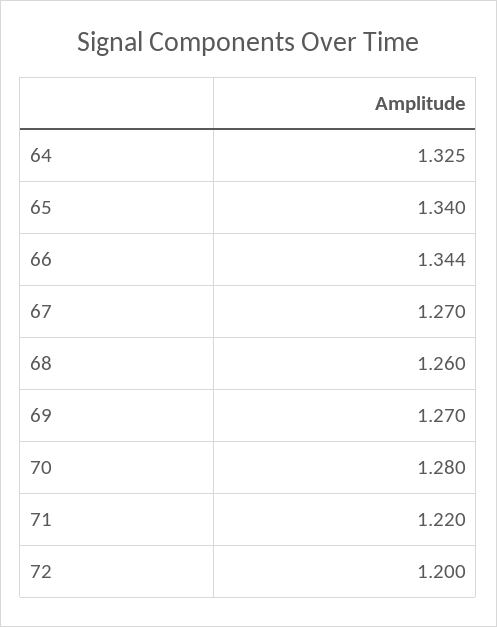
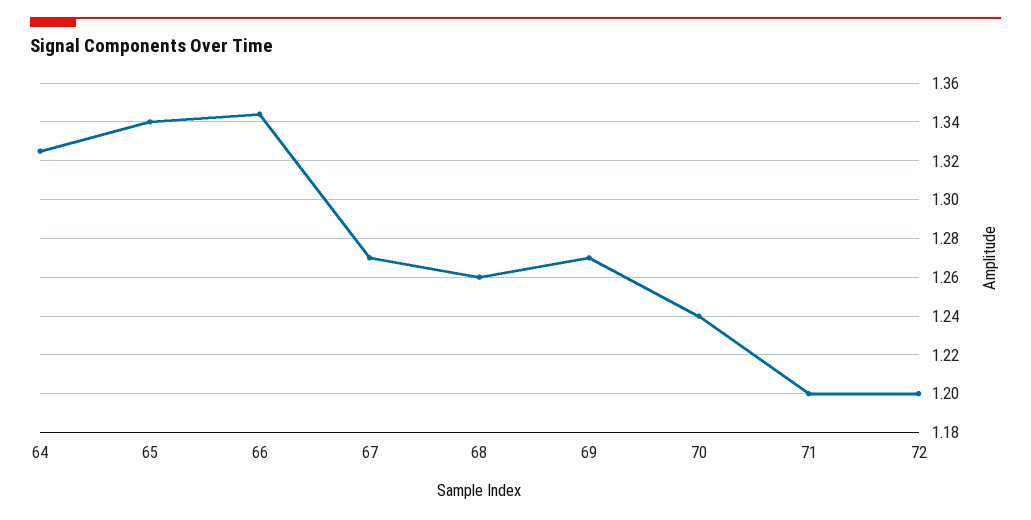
70: 1.28 -> 1.24
71: 1.22 -> 1.2

